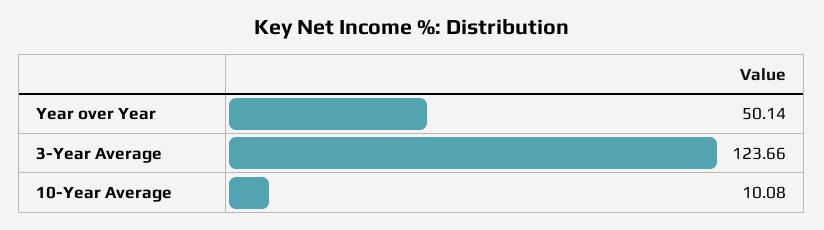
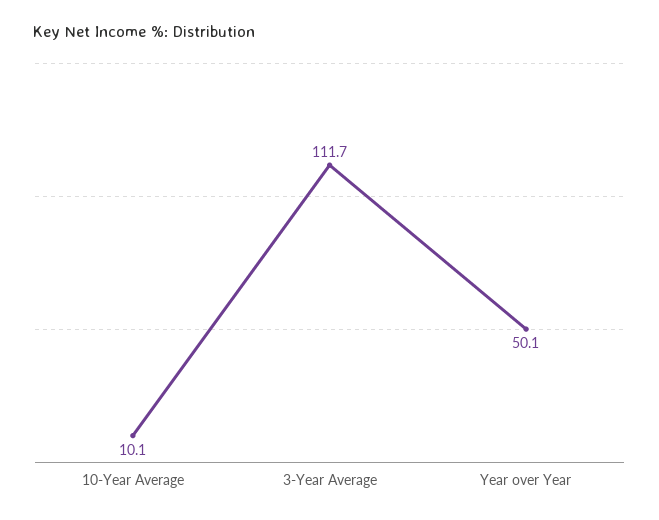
3-Year Average: 123.66 -> 111.7

